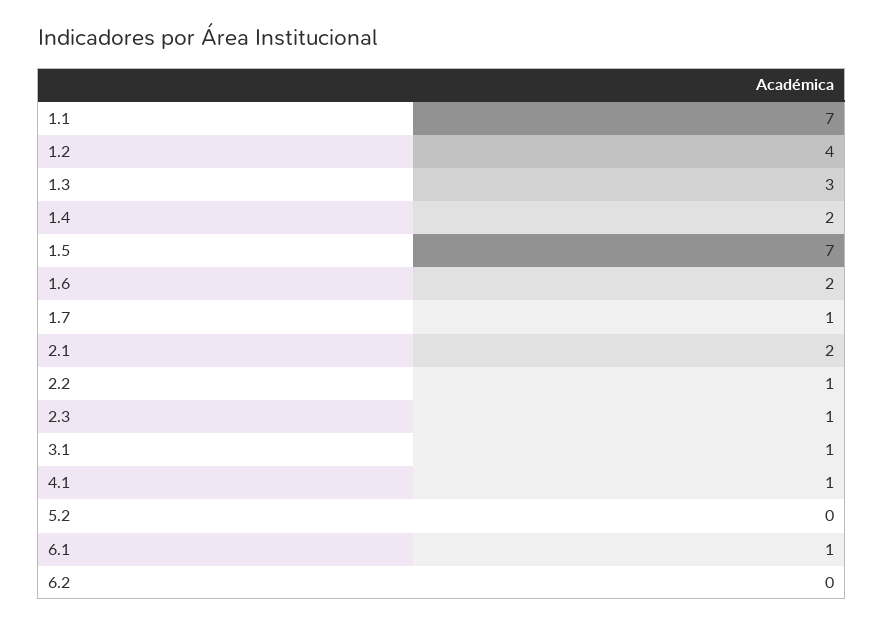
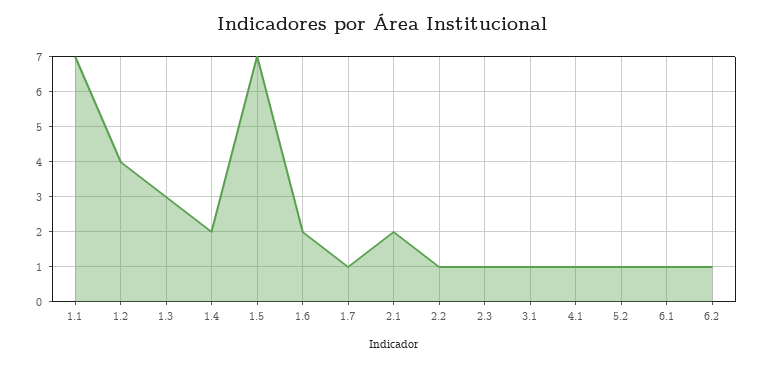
5.2: 0 -> 1
6.2: 0 -> 1

